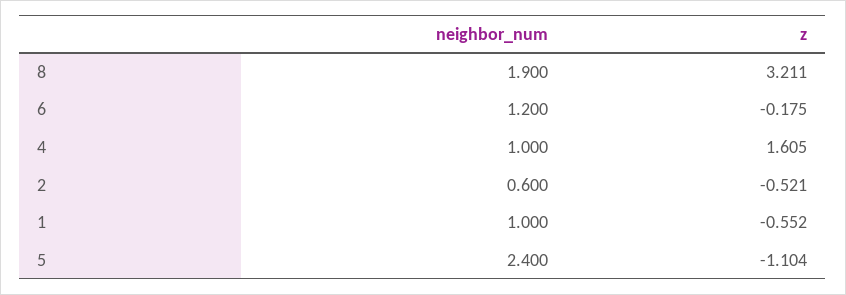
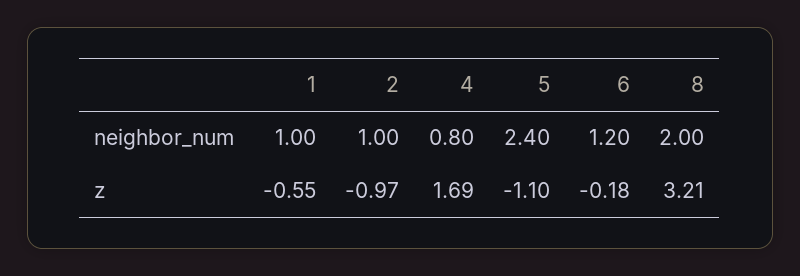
neighbor_num, 8: 1.9 -> 2
neighbor_num, 4: 1 -> 0.8
z, 4: 1.605 -> 1.69
neighbor_num, 2: 0.6 -> 1
z, 2: -0.521 -> -0.97

